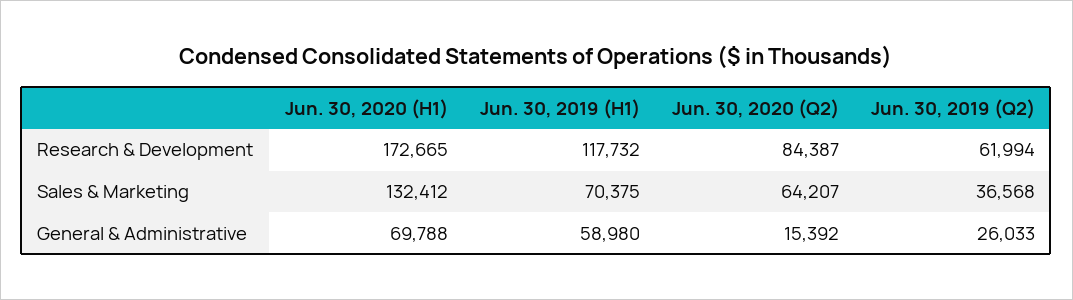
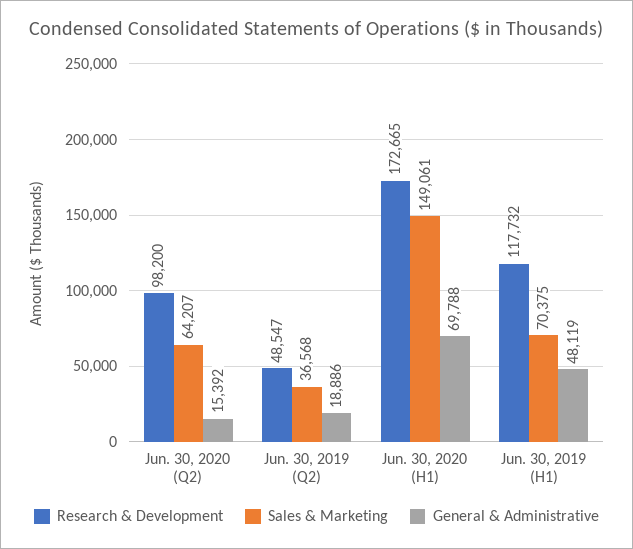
Research & Development, Jun. 30, 2020 (Q2): 84387 -> 98200
Research & Development, Jun. 30, 2019 (Q2): 61994 -> 48547
Sales & Marketing, Jun. 30, 2020 (H1): 132412 -> 149061
General & Administrative, Jun. 30, 2019 (H1): 58980 -> 48119
General & Administrative, Jun. 30, 2019 (Q2): 26033 -> 18886

